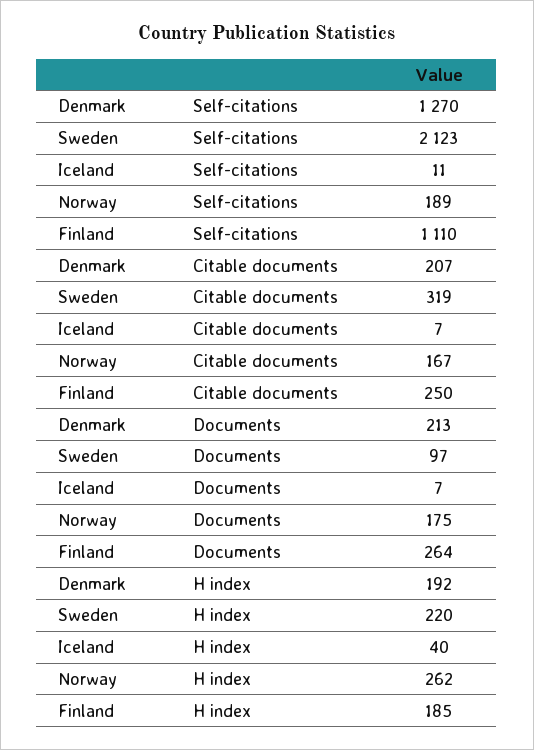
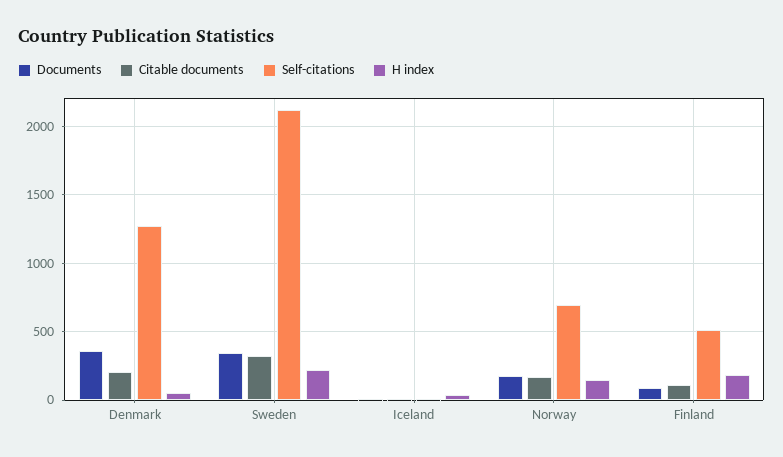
Self-citations, Norway: 189 -> 700
Self-citations, Finland: 1110 -> 500
Citable documents, Finland: 250 -> 100
Documents, Denmark: 213 -> 350
Documents, Sweden: 97 -> 350
Documents, Finland: 264 -> 100
H index, Denmark: 192 -> 50
H index, Norway: 262 -> 150

